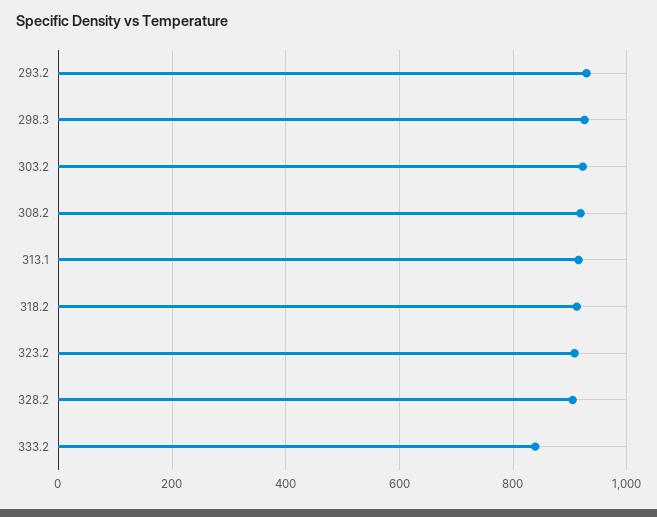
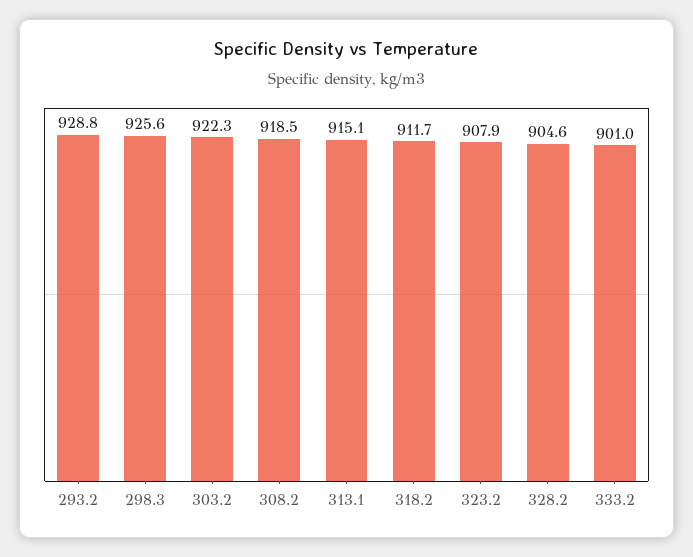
333.2: 840 -> 901

